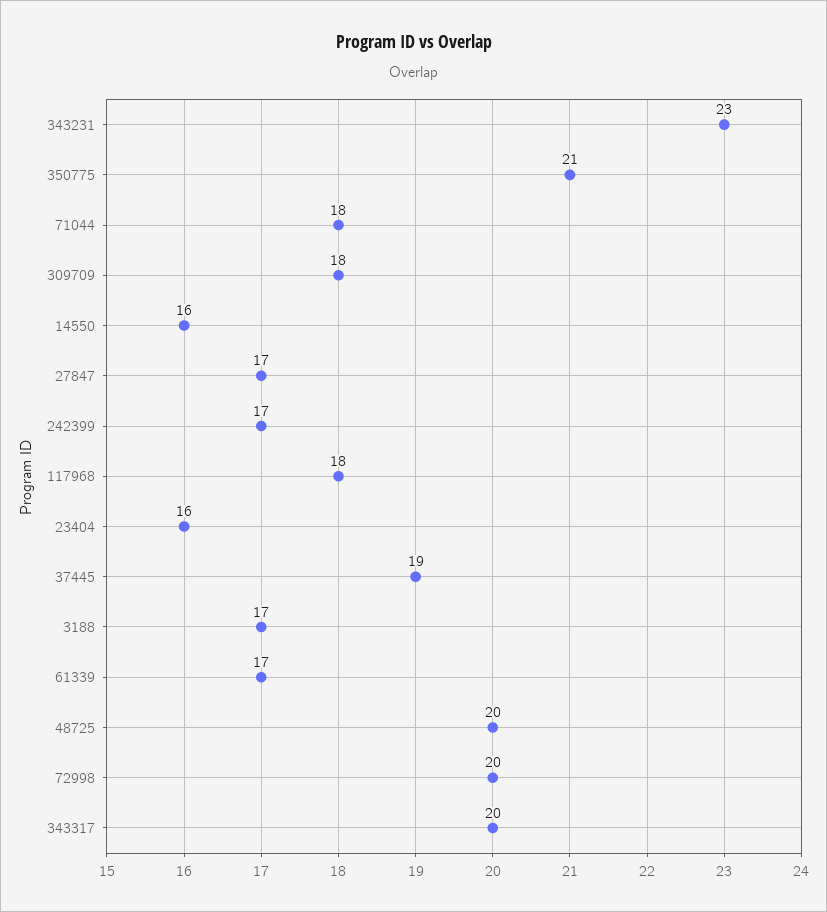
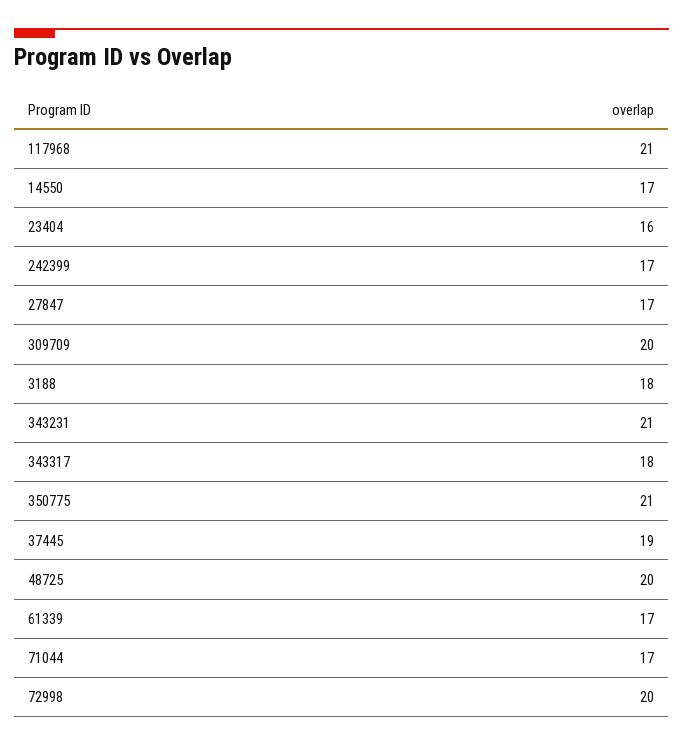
343231: 23 -> 21
71044: 18 -> 17
309709: 18 -> 20
14550: 16 -> 17
117968: 18 -> 21
3188: 17 -> 18
343317: 20 -> 18

